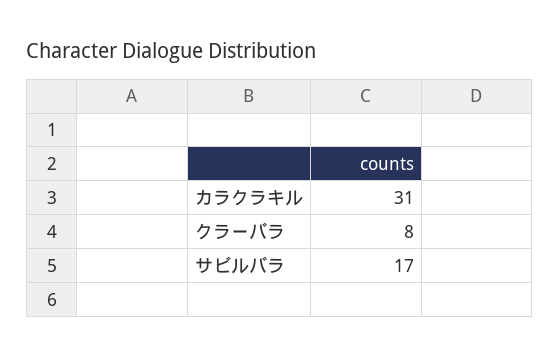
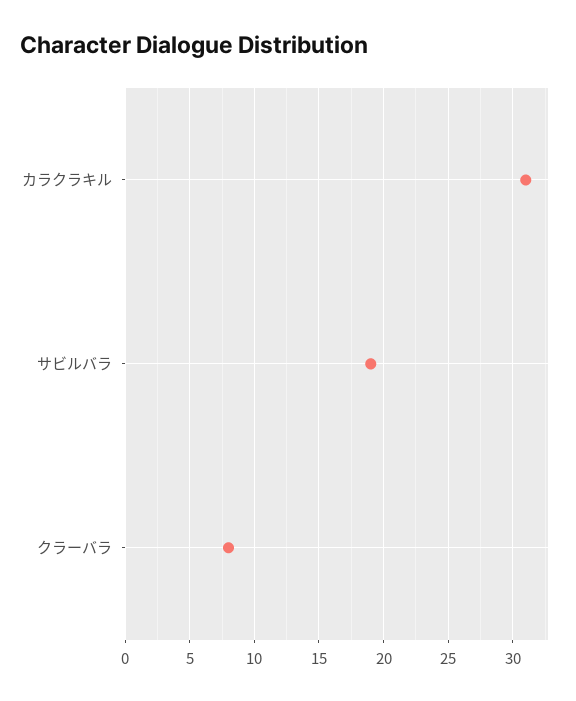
サビルバラ: 17 -> 19

